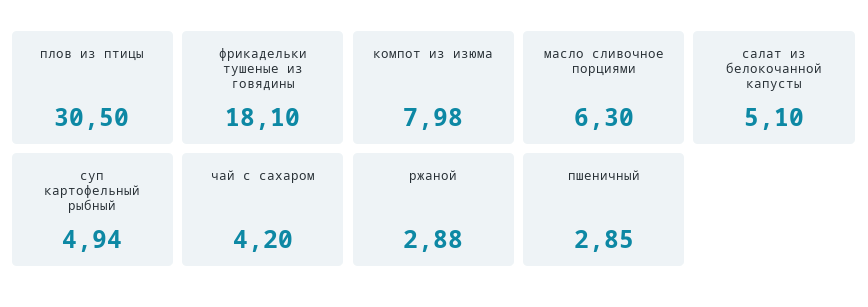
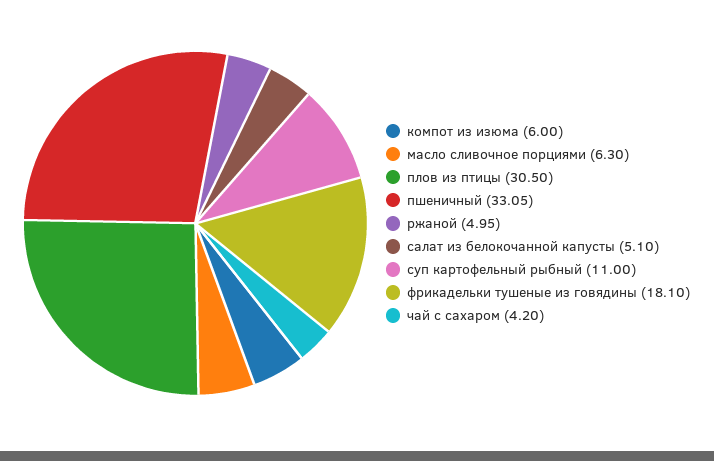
компот из изюма: 7.98 -> 6
суп картофельный рыбный: 4.94 -> 11
ржаной: 2.88 -> 4.95
пшеничный: 2.85 -> 33.05

